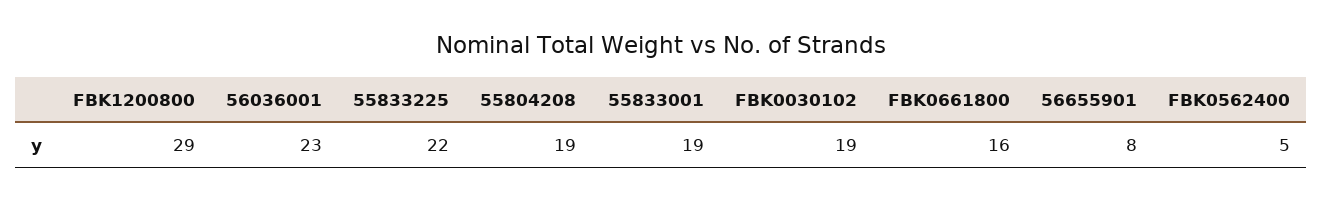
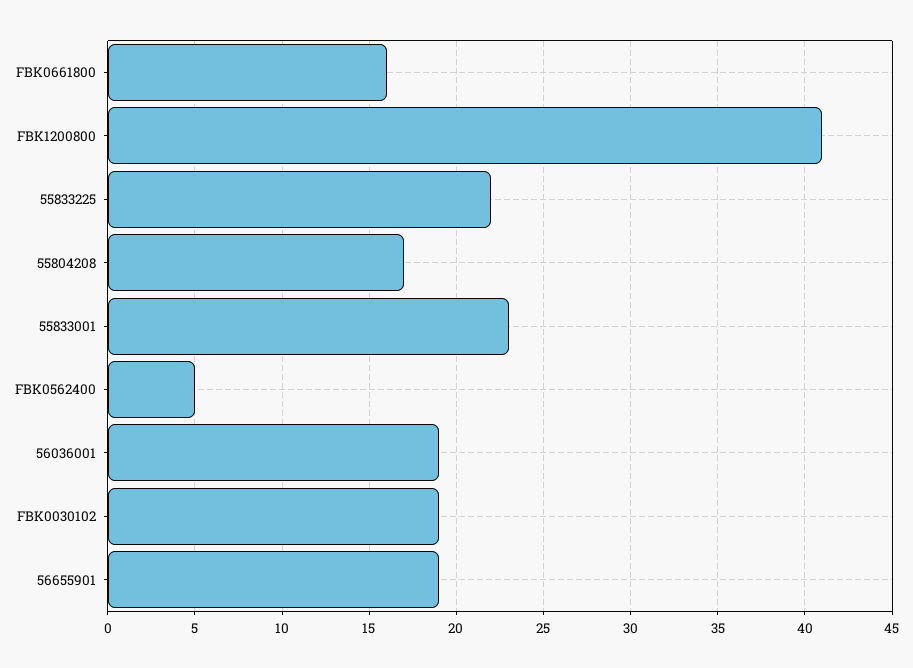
FBK1200800: 29 -> 41
56036001: 23 -> 19
55804208: 19 -> 17
55833001: 19 -> 23
56655901: 8 -> 19

